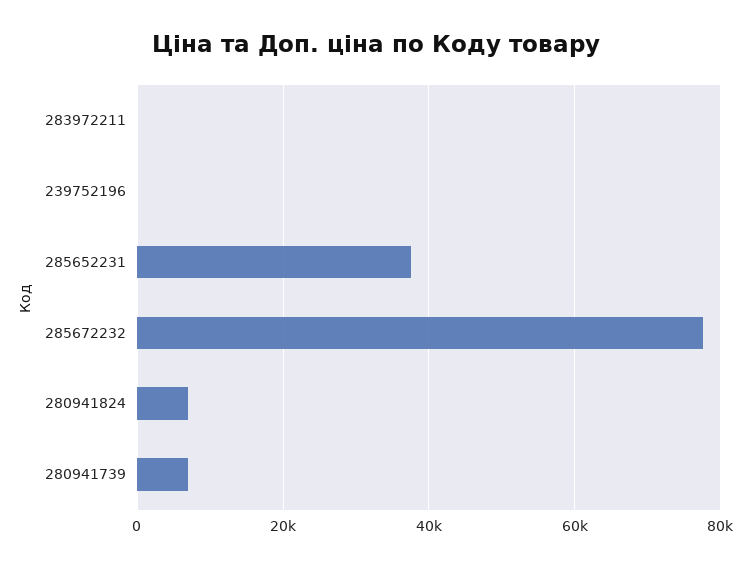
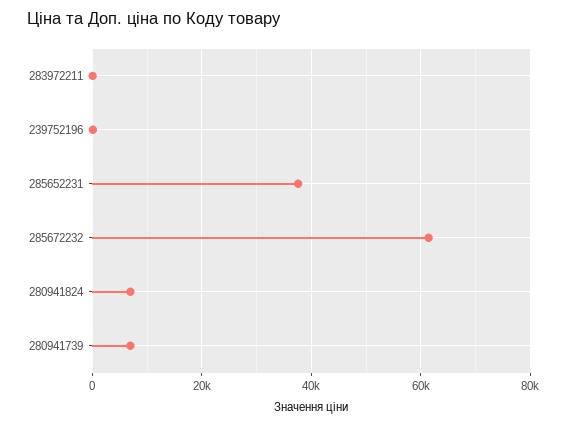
285672232: 78000 -> 62000

